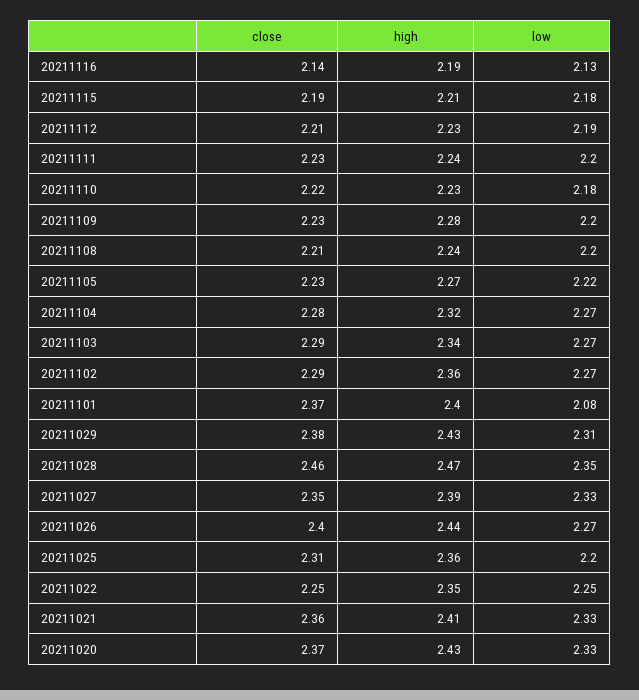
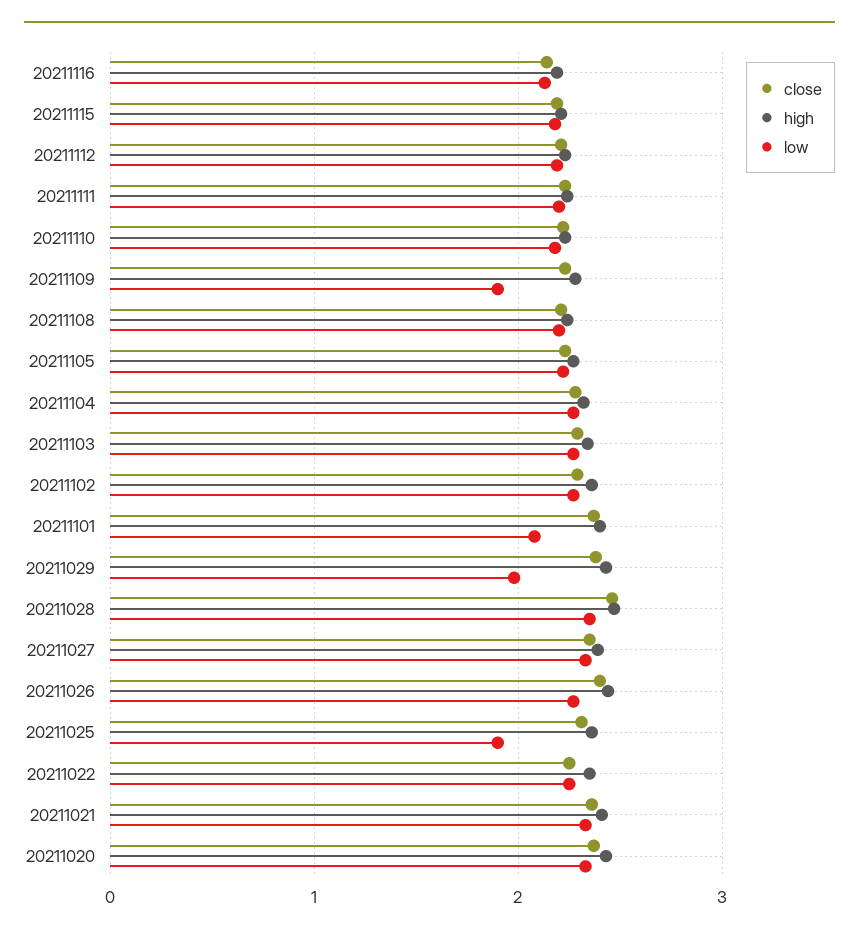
low, 20211109: 2.2 -> 1.9
low, 20211029: 2.31 -> 2
low, 20211025: 2.2 -> 1.9

